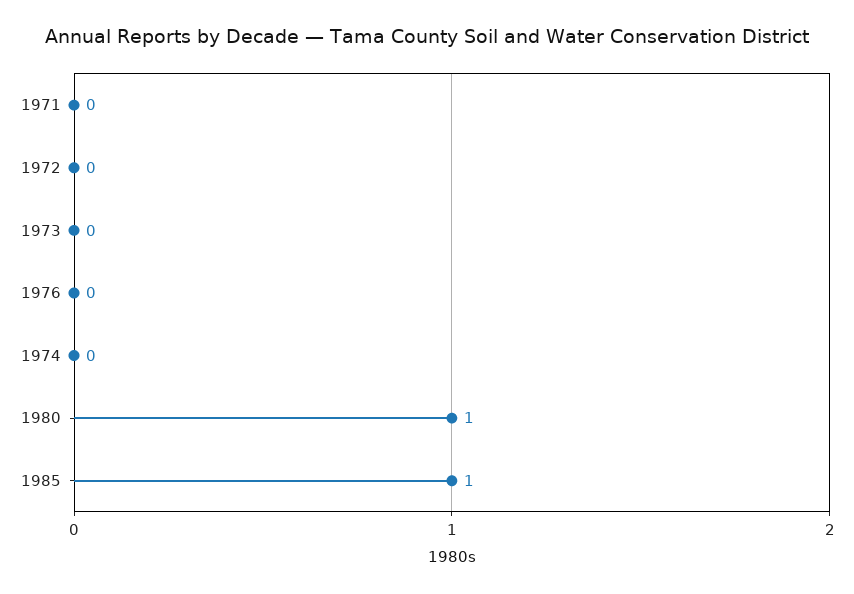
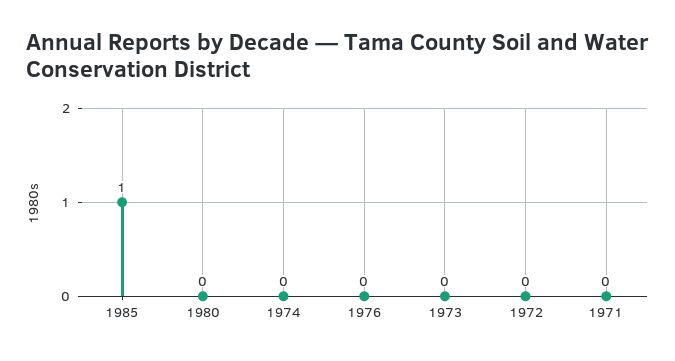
1980: 1 -> 0

